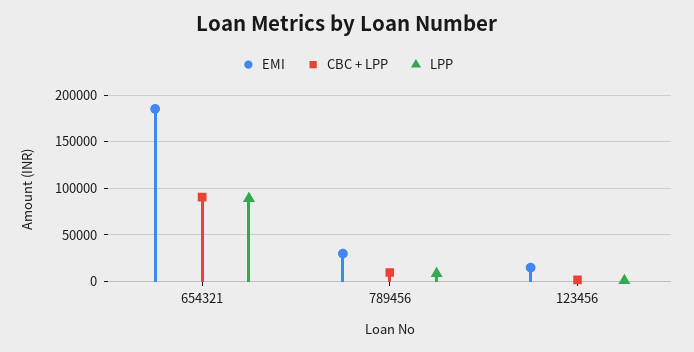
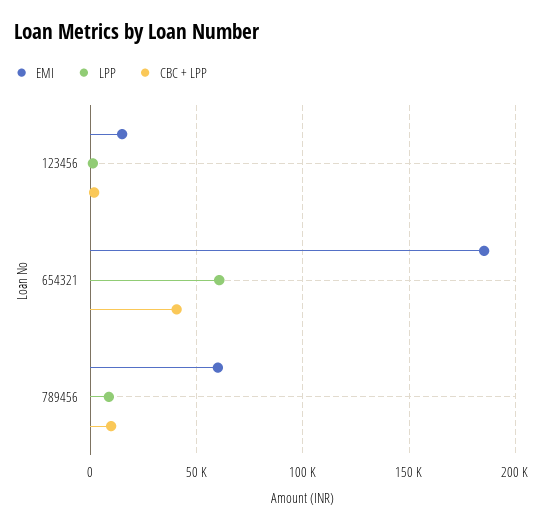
CBC + LPP, 654321: 90000 -> 40000
LPP, 654321: 90000 -> 60000
EMI, 789456: 30000 -> 60000

